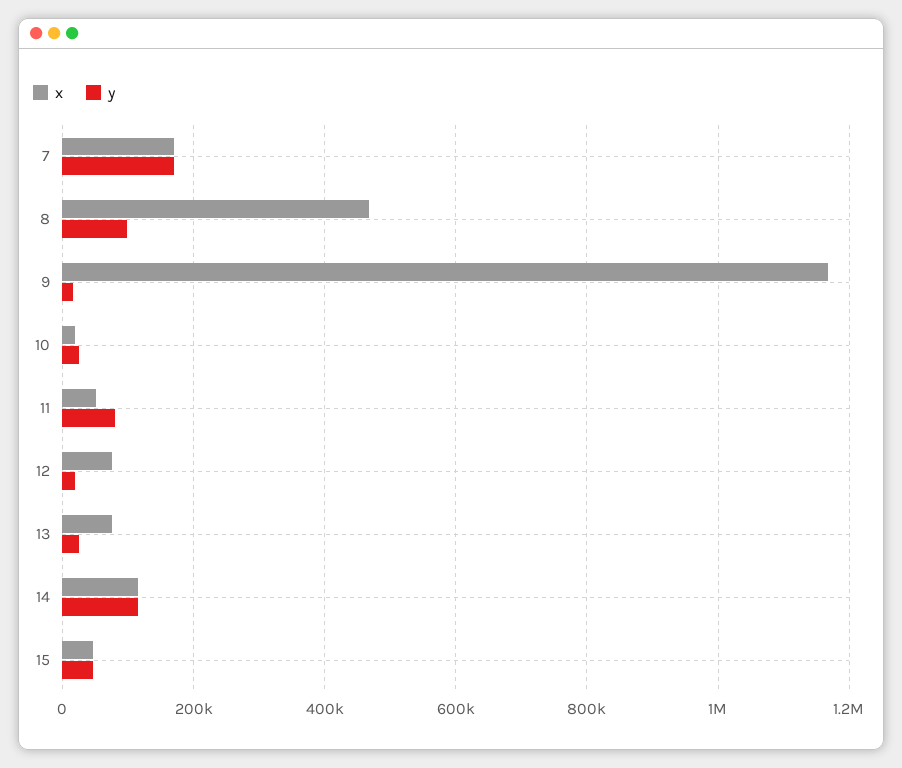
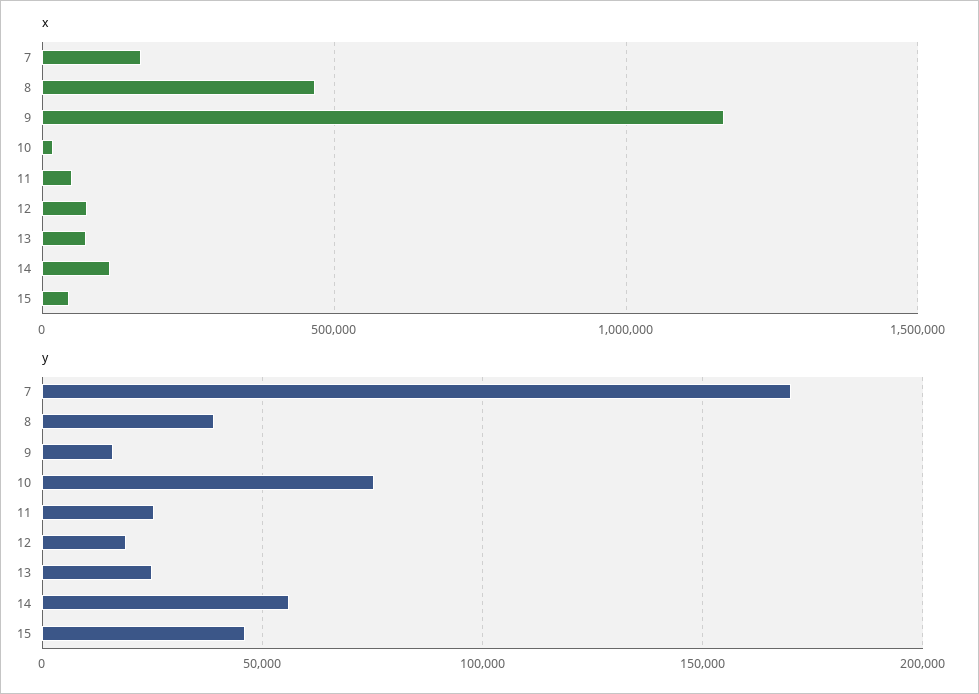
y, 8: 100000 -> 40000
y, 10: 20000 -> 75000
y, 11: 80000 -> 25000
y, 14: 120000 -> 55000

